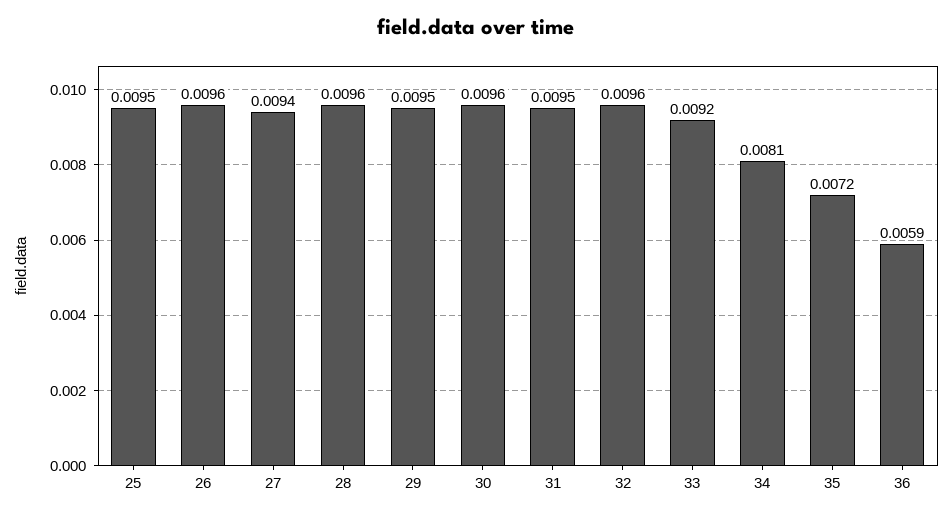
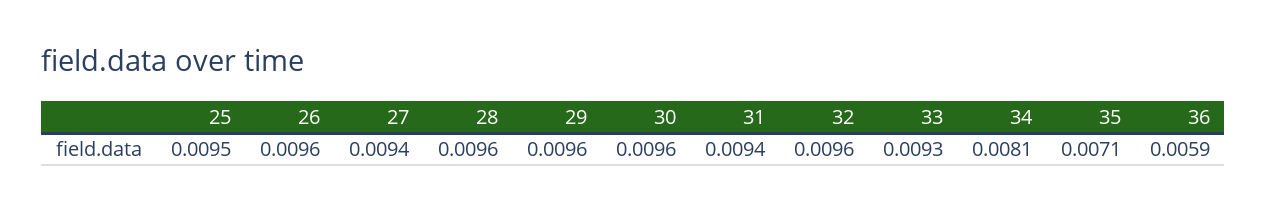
29: 0.0095 -> 0.0096
31: 0.0095 -> 0.0094
33: 0.0092 -> 0.0093
35: 0.0072 -> 0.0071

